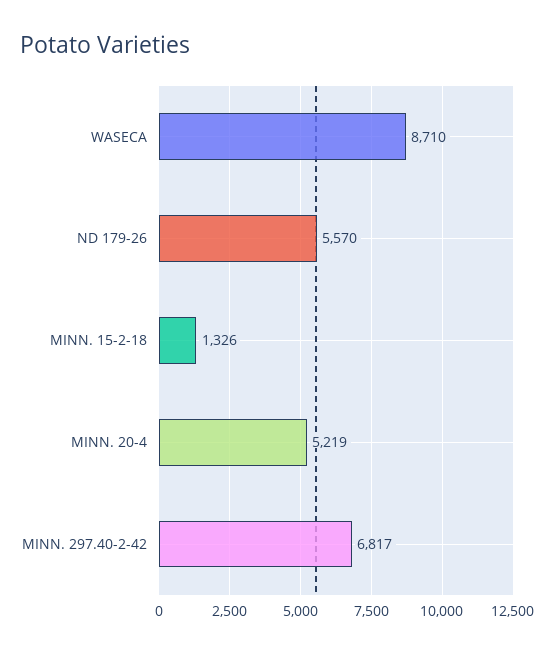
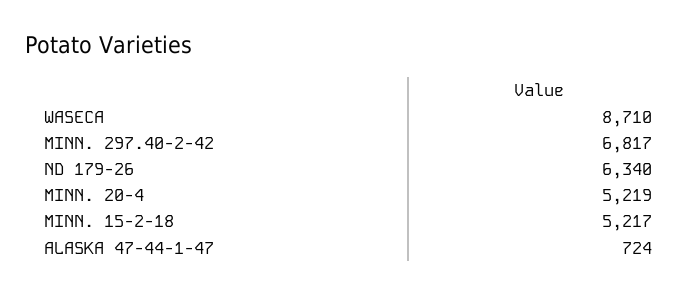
ND 179-26: 5570 -> 6340
MINN. 15-2-18: 1326 -> 5217
ALASKA 47-44-1-47: none -> 724

